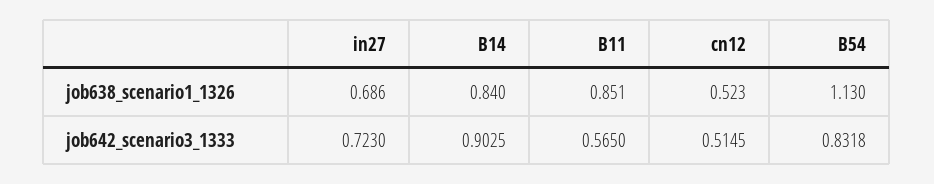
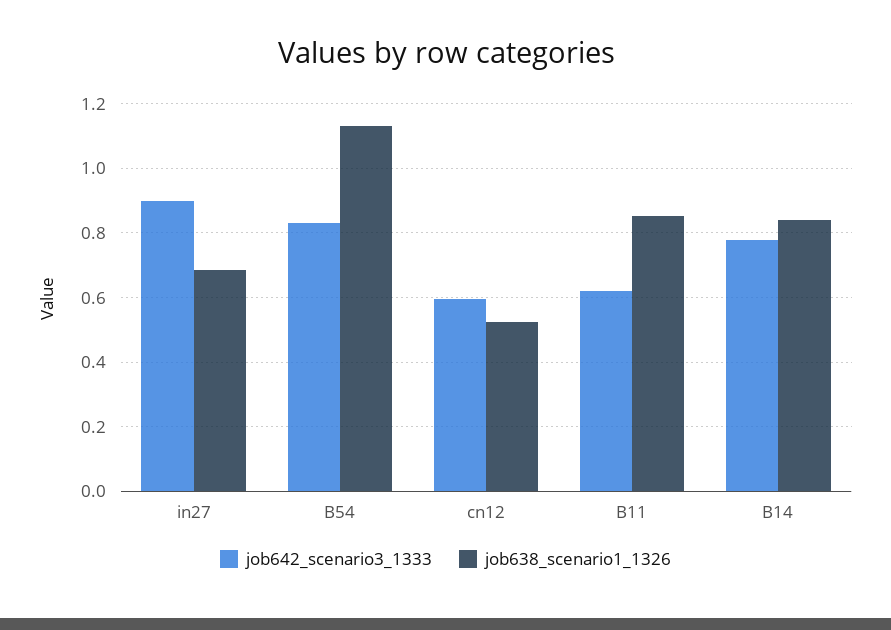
job642_scenario3_1333, in27: 0.723 -> 0.9
job642_scenario3_1333, B14: 0.9025 -> 0.78
job642_scenario3_1333, B11: 0.565 -> 0.62
job642_scenario3_1333, cn12: 0.5145 -> 0.6

